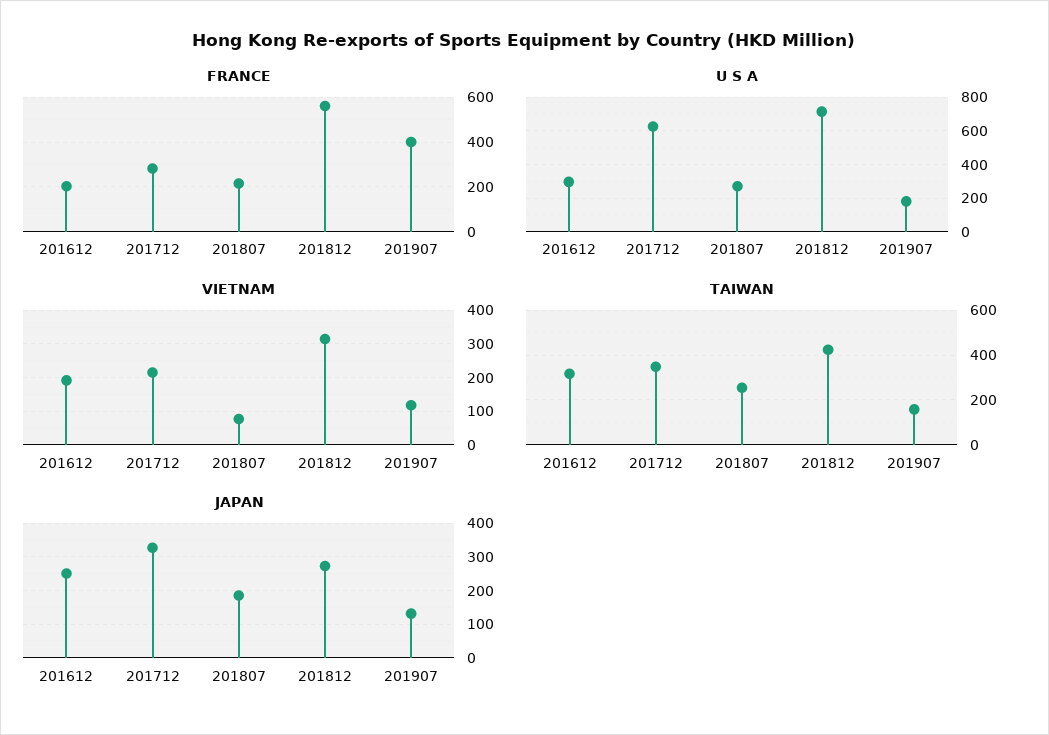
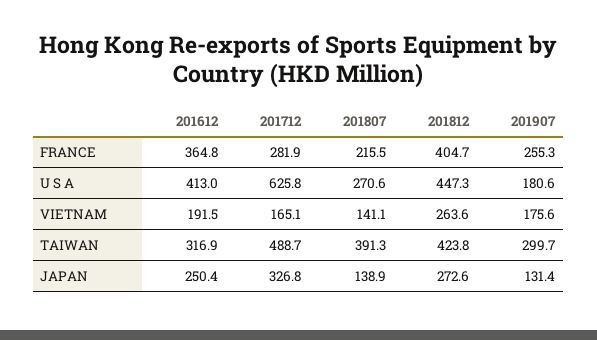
FRANCE, 201612: 200 -> 364.8
FRANCE, 201812: 550 -> 404.7
FRANCE, 201907: 400 -> 255.3
U S A, 201612: 300 -> 413
U S A, 201812: 700 -> 447.3
VIETNAM, 201712: 220 -> 165.1
VIETNAM, 201807: 80 -> 141.1
VIETNAM, 201812: 320 -> 263.6
VIETNAM, 201907: 120 -> 175.6
TAIWAN, 201712: 350 -> 488.7
TAIWAN, 201807: 250 -> 391.3
TAIWAN, 201907: 150 -> 299.7
JAPAN, 201807: 180 -> 138.9

